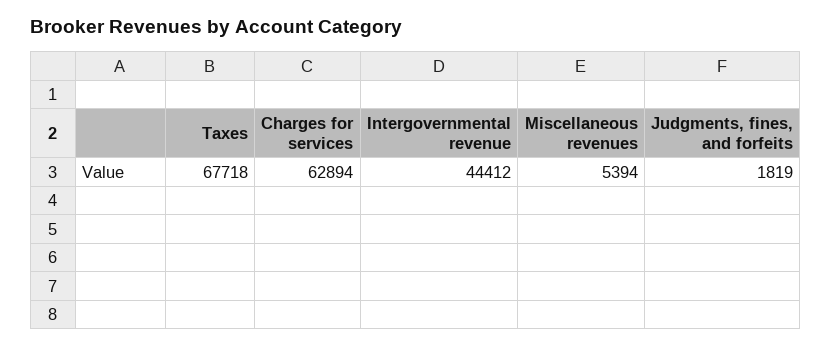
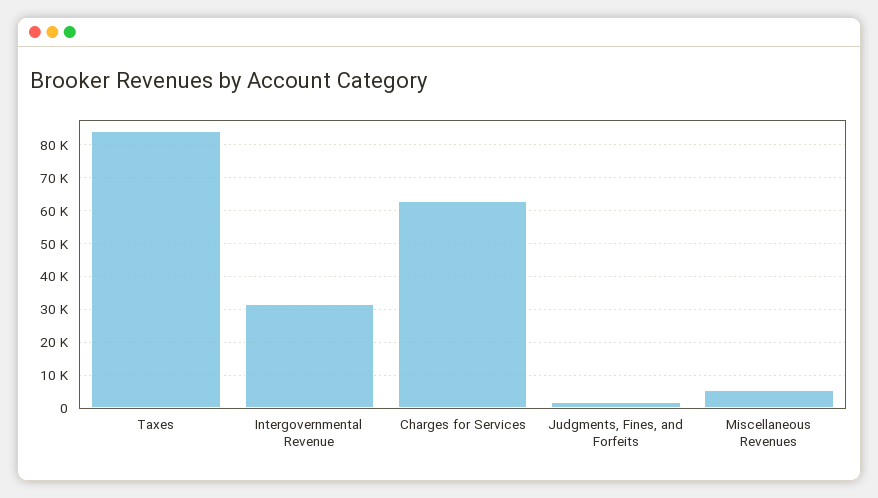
Taxes: 67718 -> 84000
Intergovernmental revenue: 44412 -> 32000

